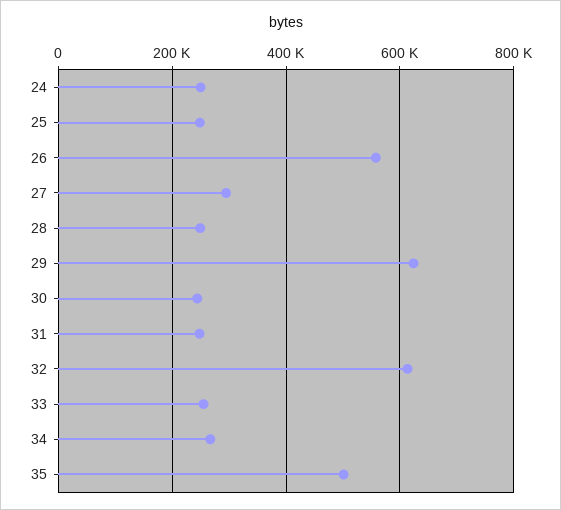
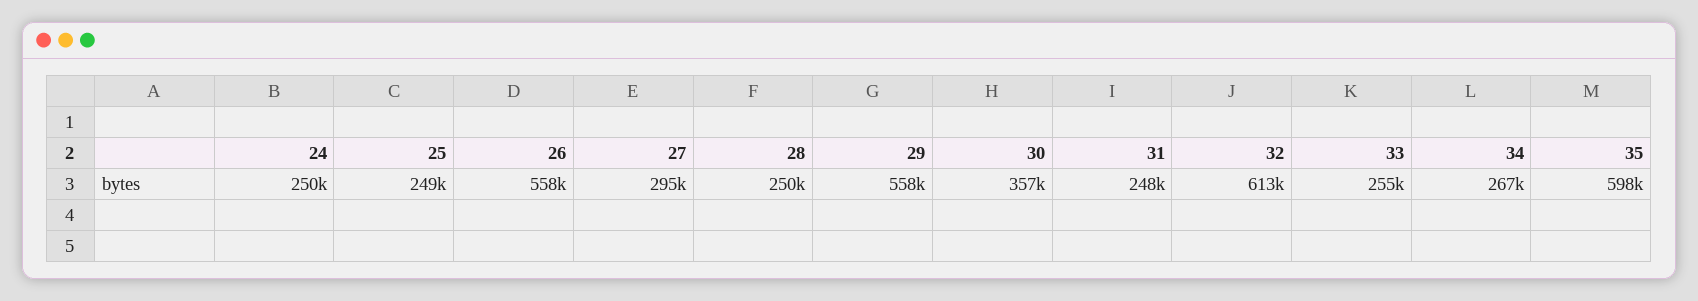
29: 620000 -> 558000
30: 240000 -> 357000
35: 500000 -> 598000

